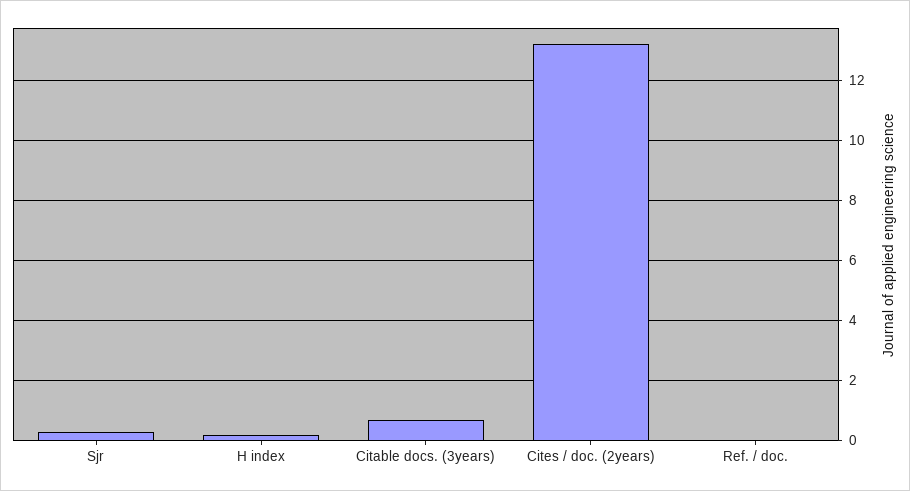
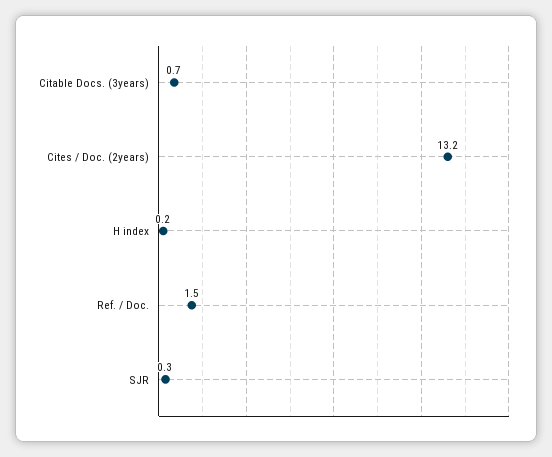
Ref. / doc.: 0 -> 1.5

